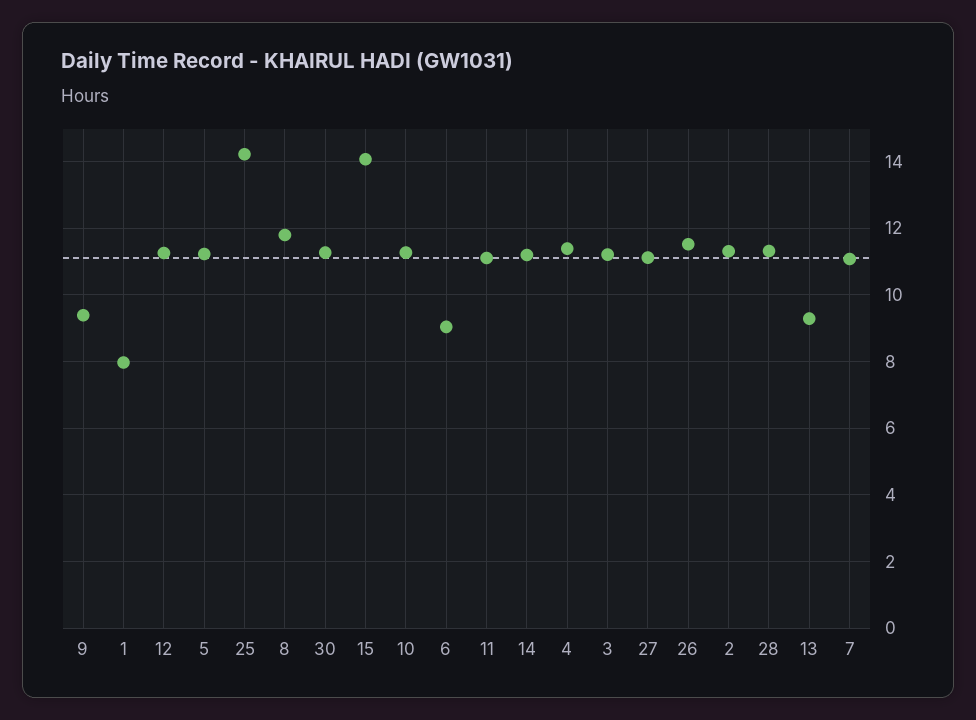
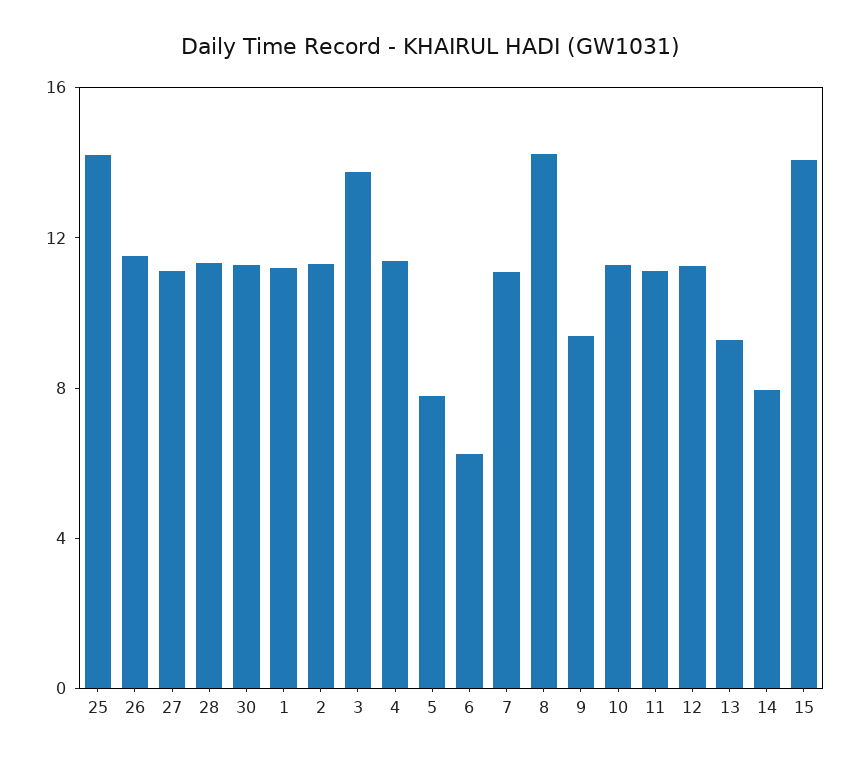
1: 8 -> 11
5: 11.2 -> 8
8: 11.8 -> 14
6: 9 -> 6
14: 11.2 -> 8
3: 11.2 -> 14

